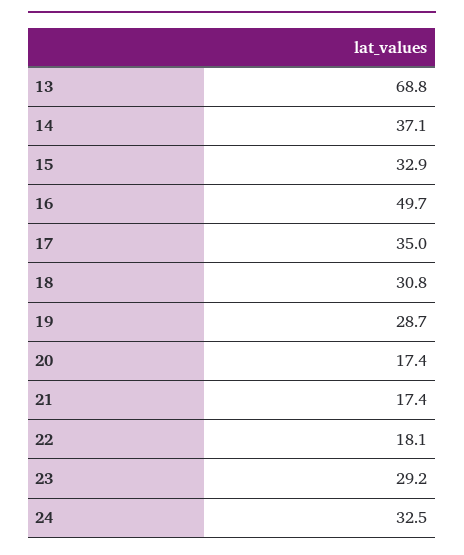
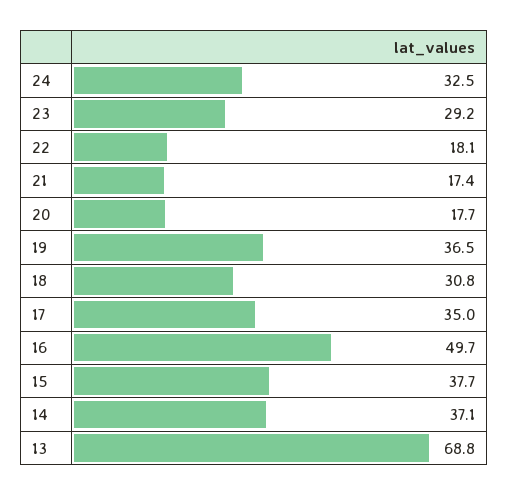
15: 32.9 -> 37.7
19: 28.7 -> 36.5
20: 17.4 -> 17.7

